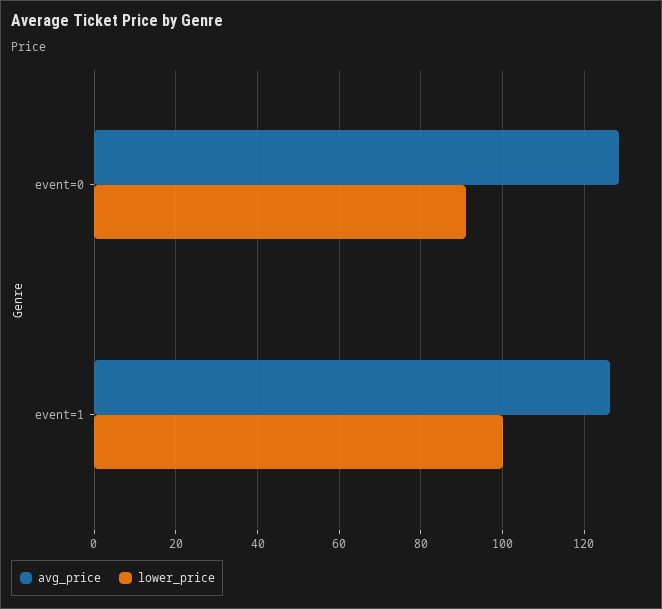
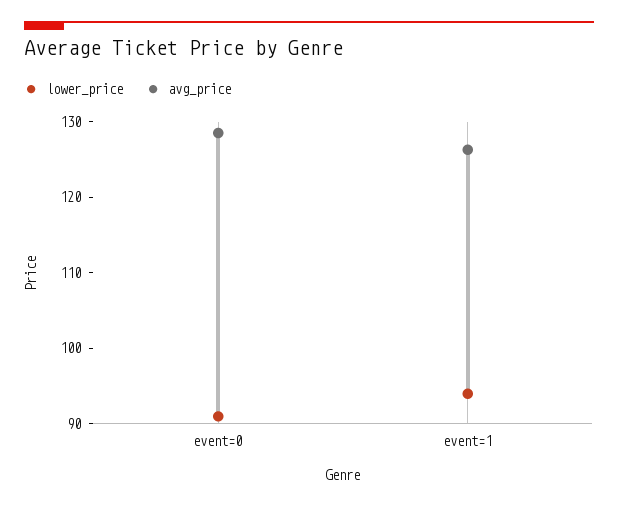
lower_price, event=1: 100 -> 94

